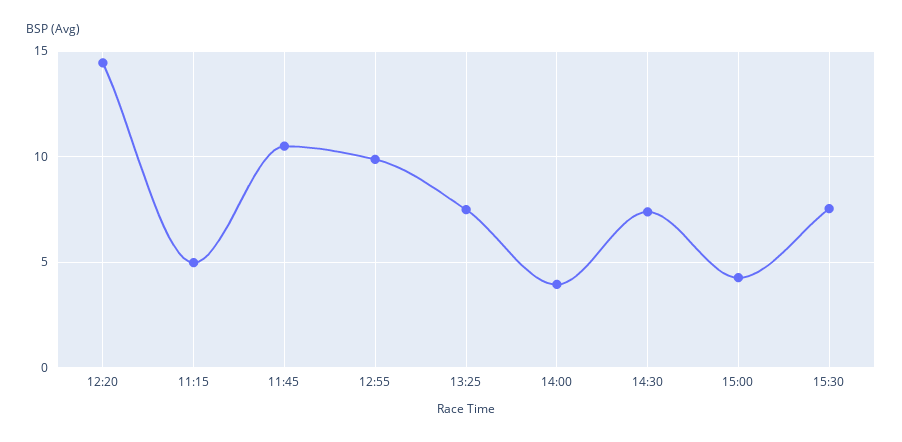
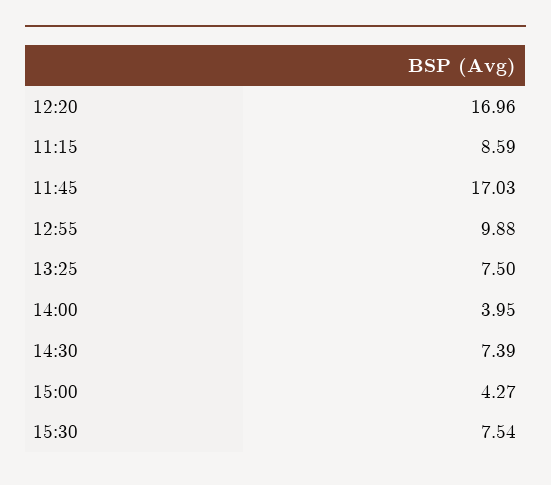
12:20: 14.5 -> 16.96
11:15: 5 -> 8.59
11:45: 10.5 -> 17.03

